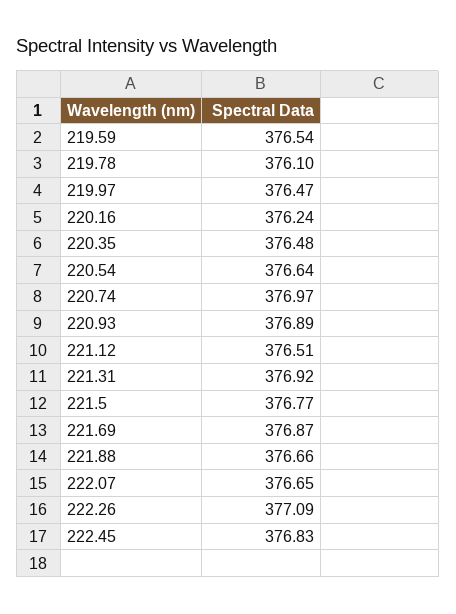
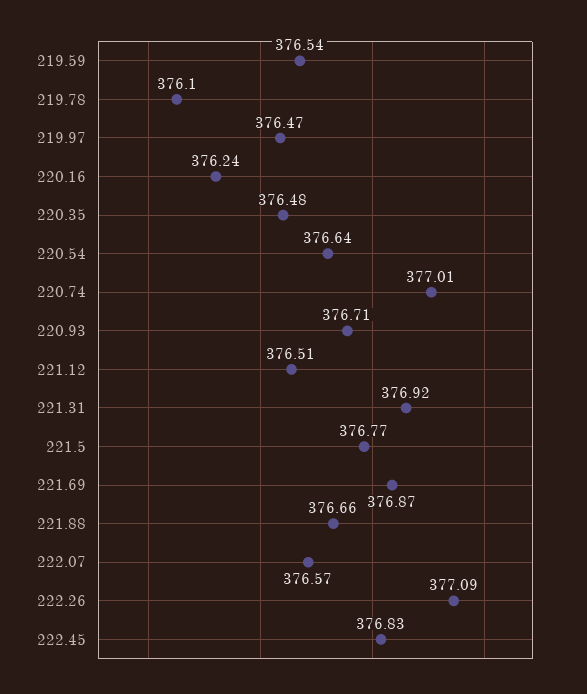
220.74: 376.97 -> 377.01
220.93: 376.89 -> 376.71
222.07: 376.65 -> 376.57

